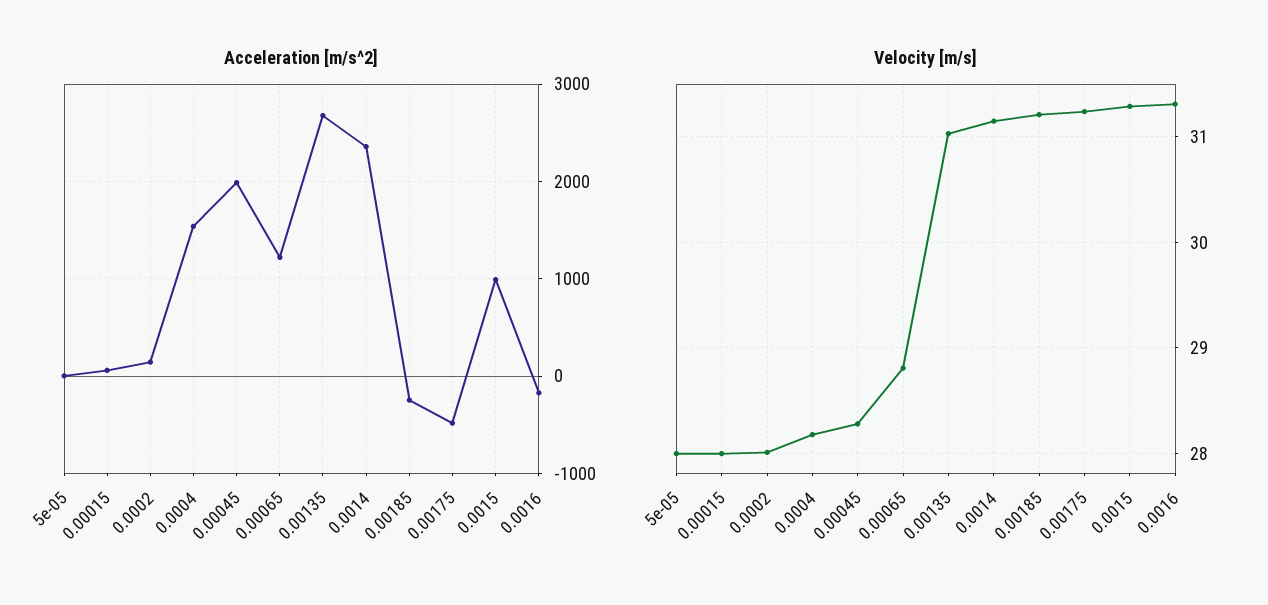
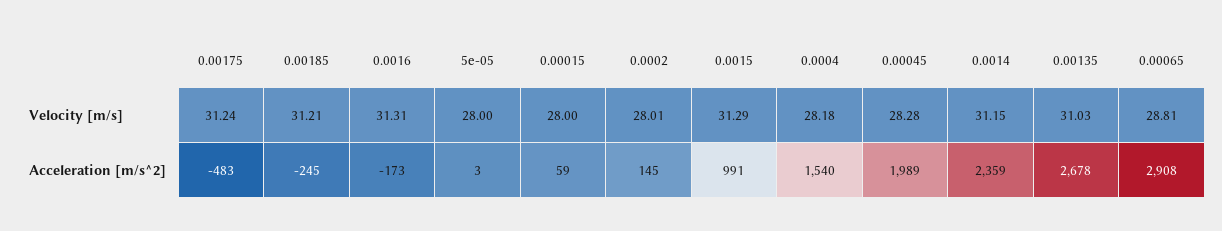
Acceleration [m/s^2], 0.00065: 1200 -> 2908

